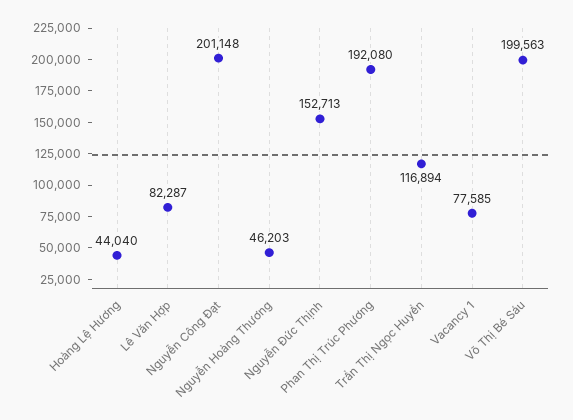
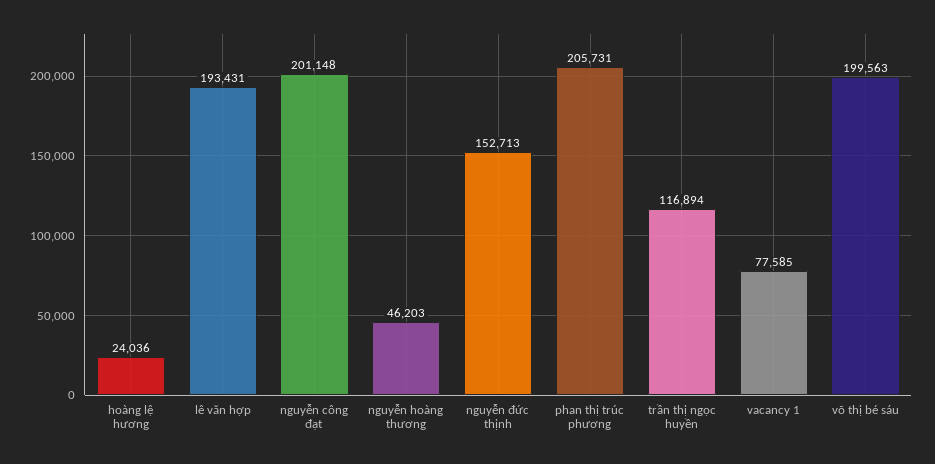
Hoàng Lệ Hương: 44040 -> 24036
Lê Văn Hợp: 82287 -> 193431
Phan Thị Trúc Phương: 192080 -> 205731

